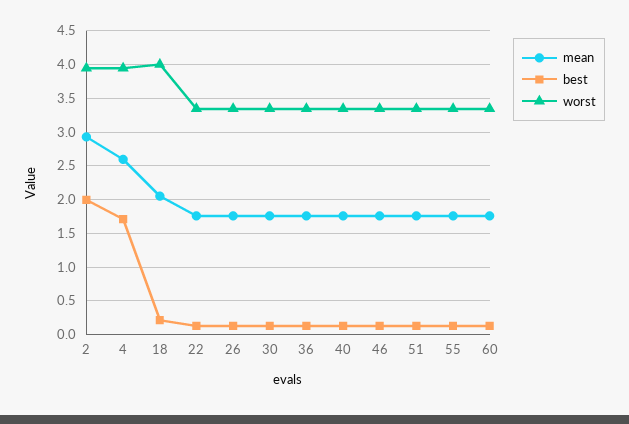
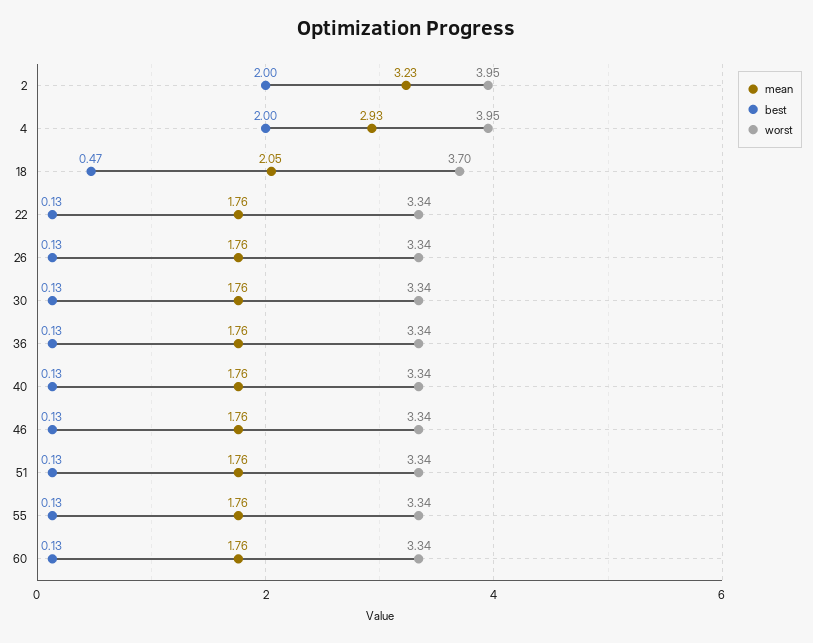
mean, 2: 2.9 -> 3.23
mean, 4: 2.6 -> 2.93
best, 4: 1.7 -> 2
best, 18: 0.2 -> 0.47
worst, 18: 4 -> 3.7

